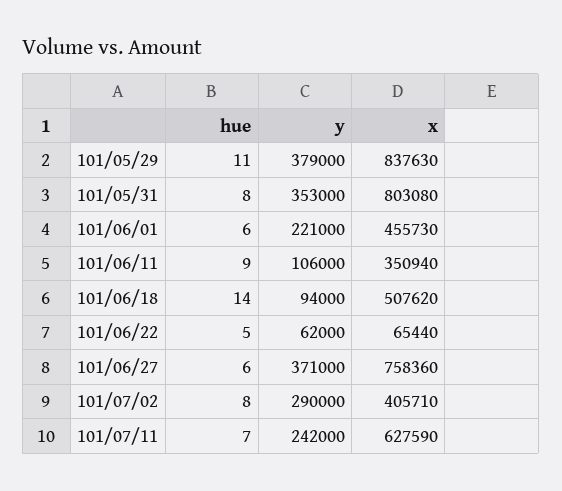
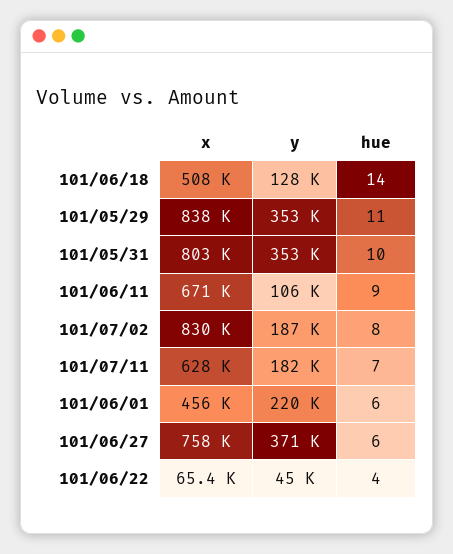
y, 101/05/29: 379000 -> 353000
hue, 101/05/31: 8 -> 10
y, 101/06/01: 221000 -> 220000
x, 101/06/11: 350940 -> 671000
y, 101/06/18: 94000 -> 128000
hue, 101/06/22: 5 -> 4
y, 101/06/22: 62000 -> 45000
y, 101/07/02: 290000 -> 187000
x, 101/07/02: 405710 -> 830000
y, 101/07/11: 242000 -> 182000

